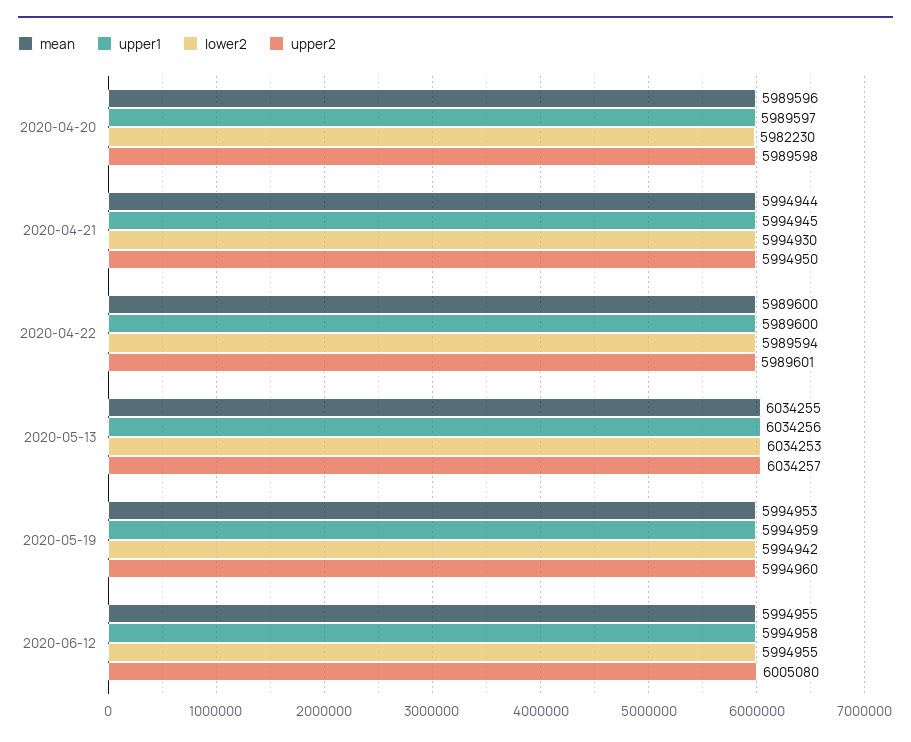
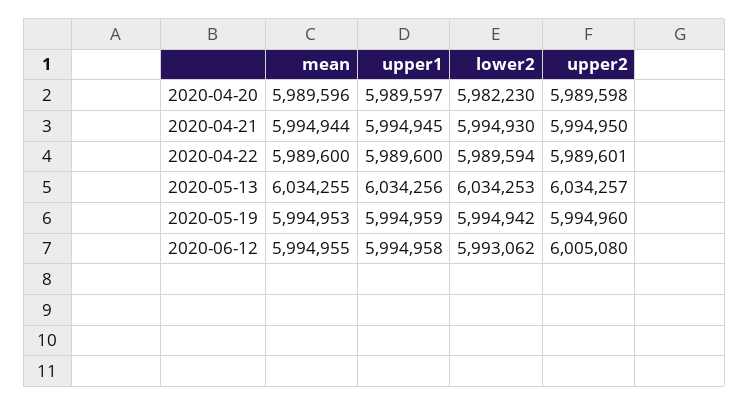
lower2, 2020-06-12: 5994955 -> 5993062

